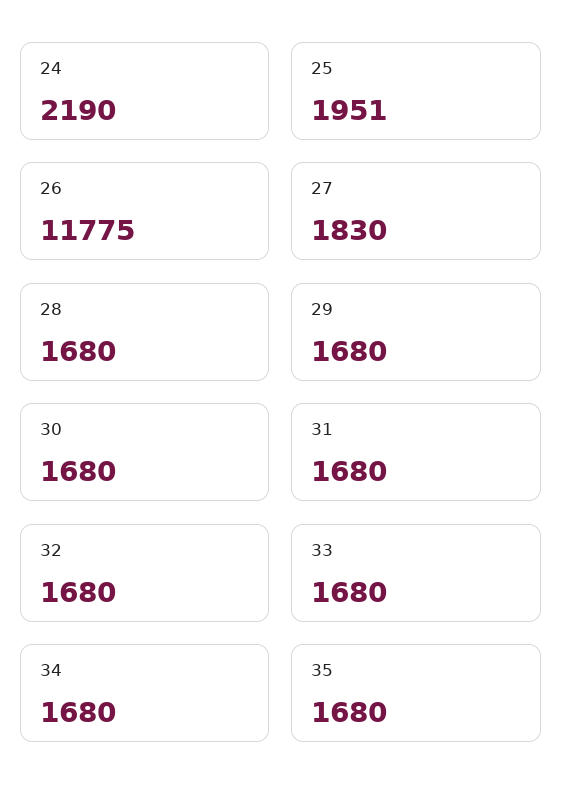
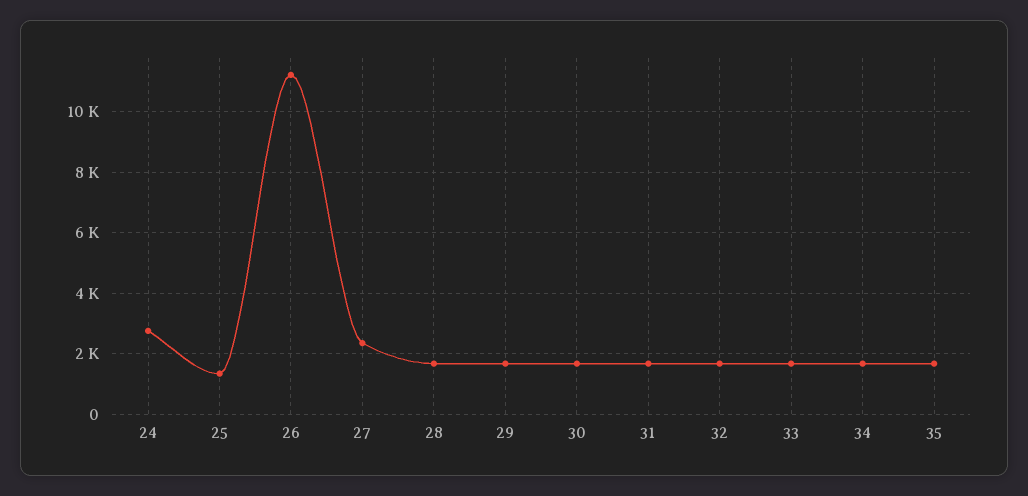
24: 2190 -> 2800
25: 1951 -> 1400
26: 11775 -> 11200
27: 1830 -> 2400

